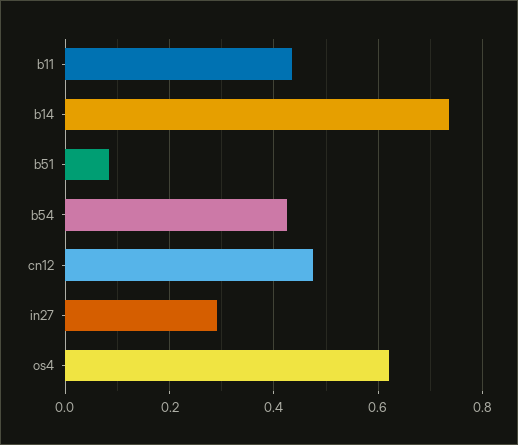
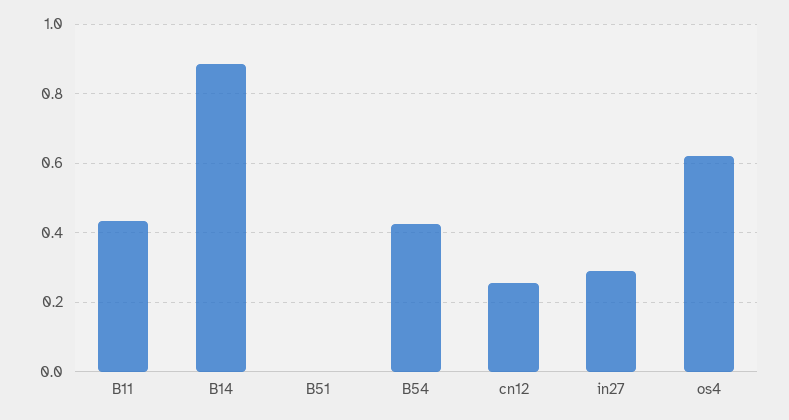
b14: 0.74 -> 0.88
b51: 0.08 -> 0
cn12: 0.48 -> 0.26

